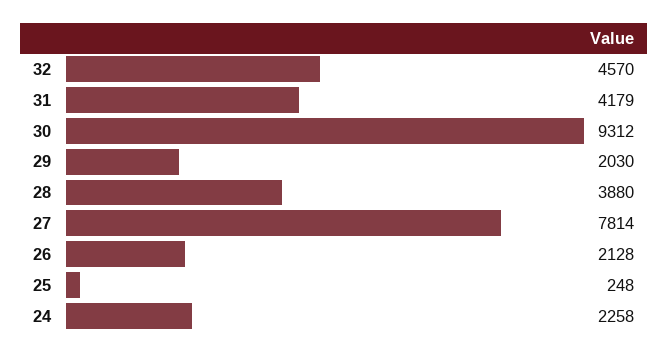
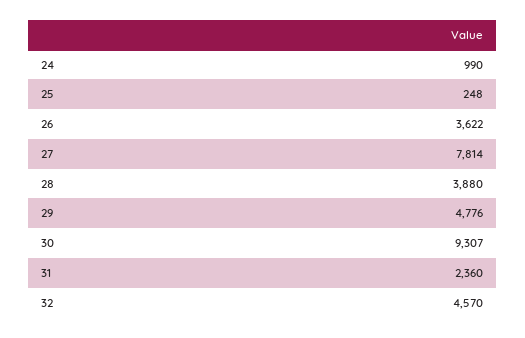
31: 4179 -> 2360
30: 9312 -> 9307
29: 2030 -> 4776
26: 2128 -> 3622
24: 2258 -> 990

